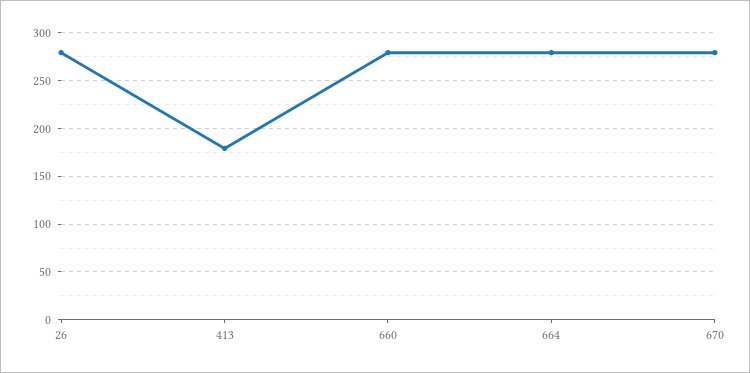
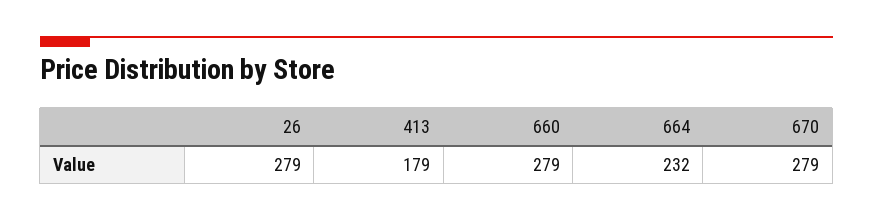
664: 280 -> 232

